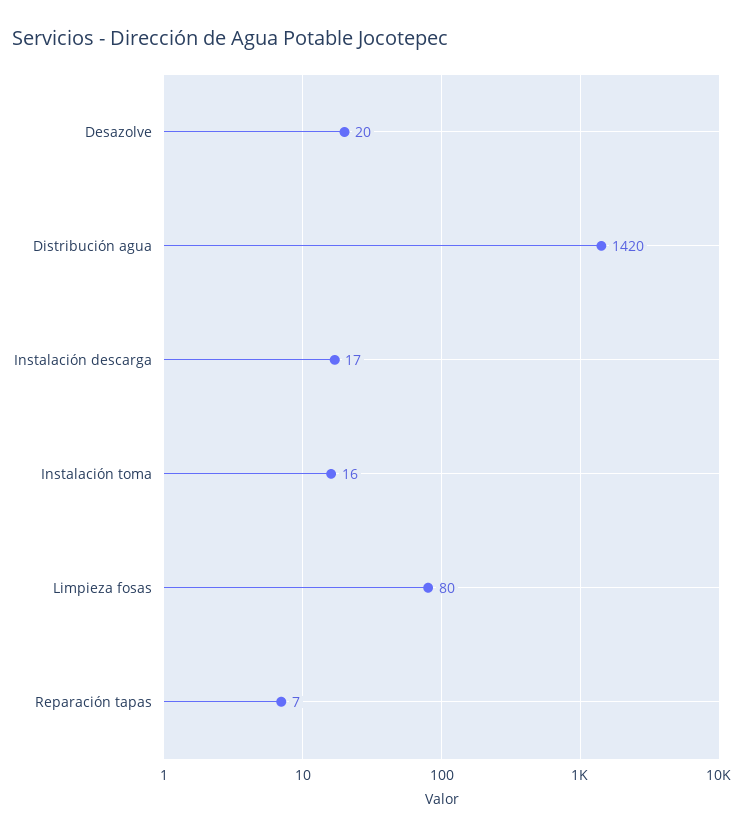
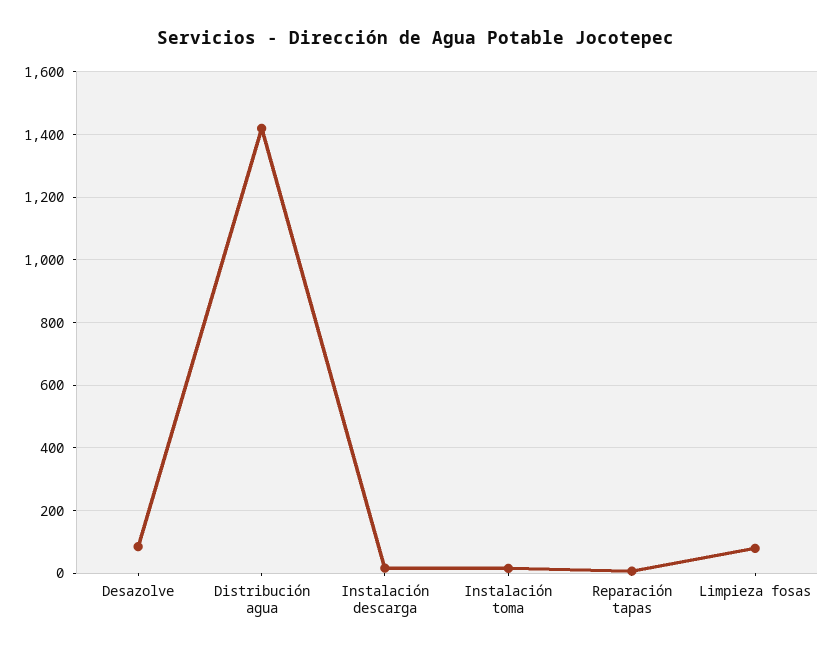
Desazolve: 20 -> 80

